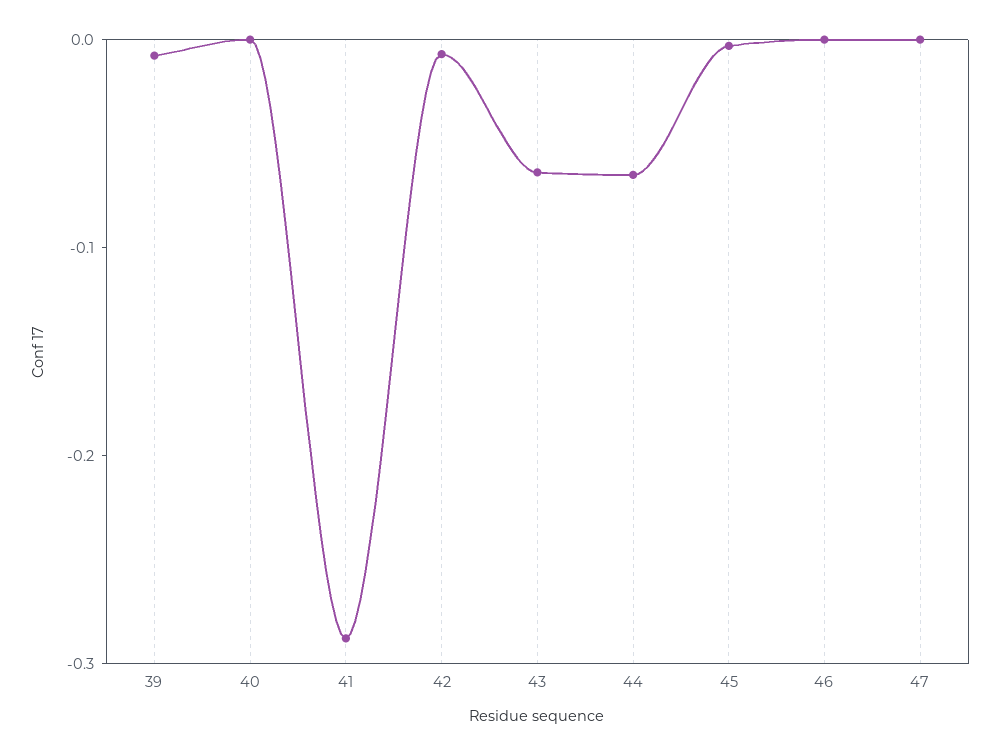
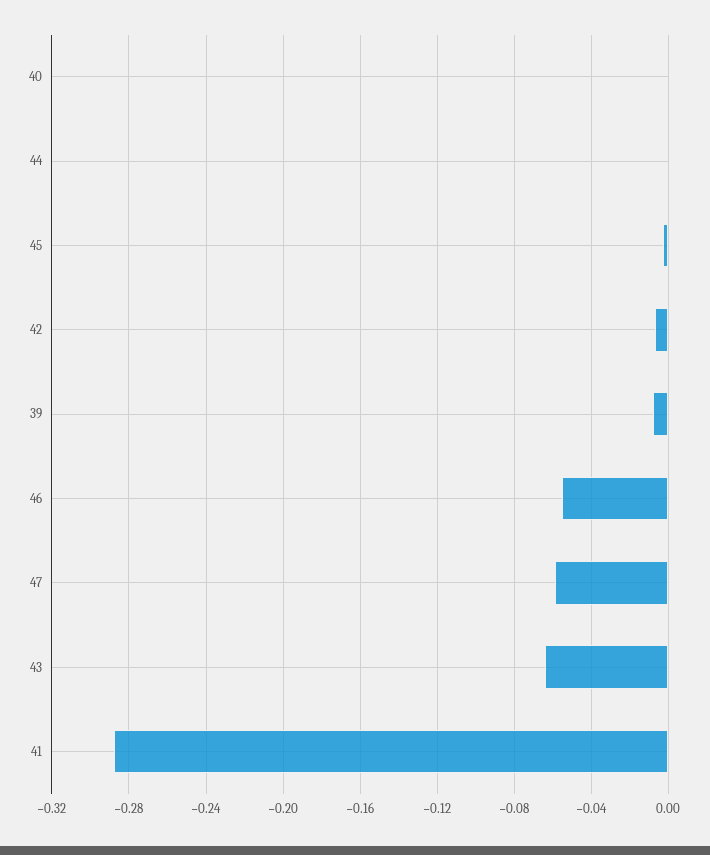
44: -0.06 -> 0
46: 0 -> -0.055
47: 0 -> -0.06

